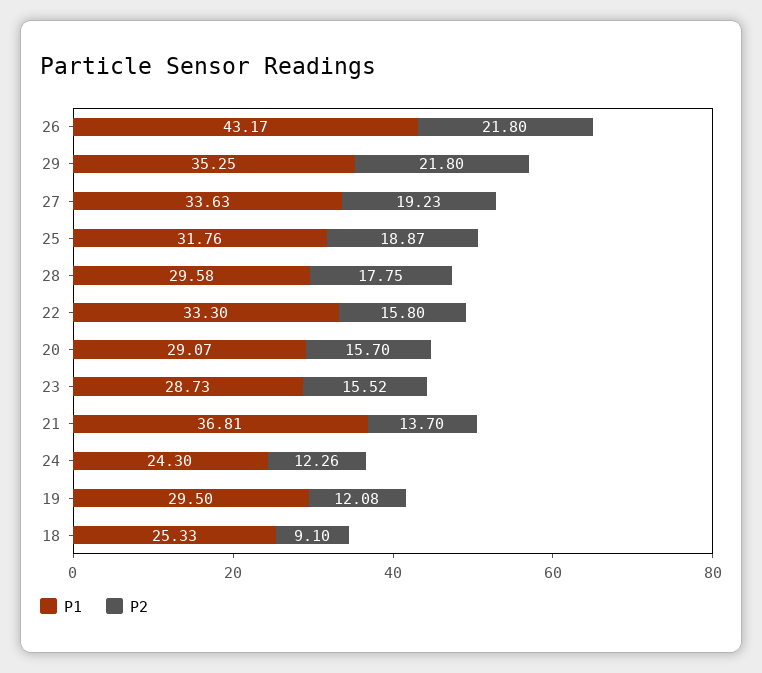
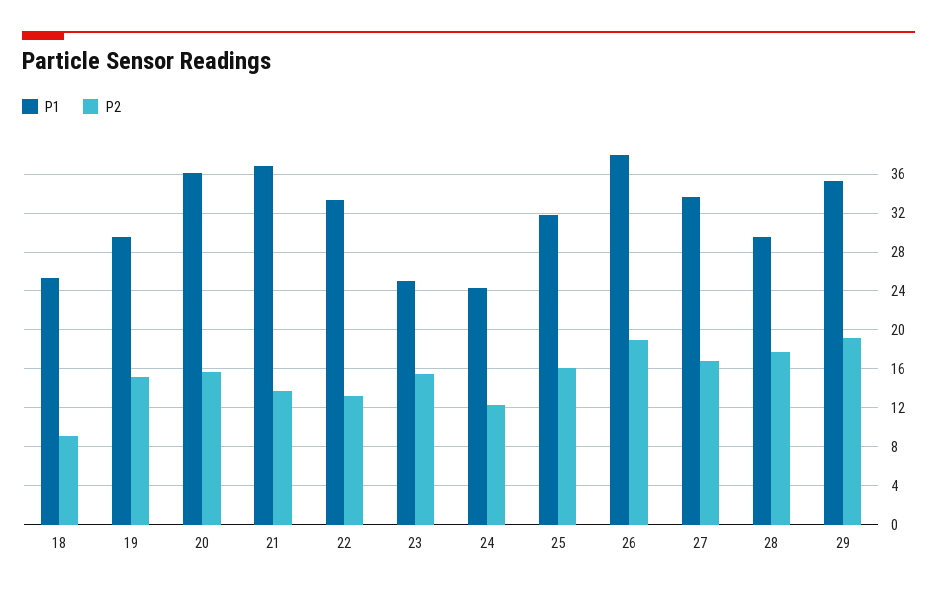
P1, 26: 43.17 -> 38
P2, 26: 21.8 -> 19
P2, 29: 21.8 -> 19
P2, 27: 19.23 -> 17
P2, 25: 18.87 -> 16
P2, 22: 15.8 -> 13
P1, 20: 29.07 -> 36
P1, 23: 28.73 -> 25
P2, 19: 12.08 -> 15

